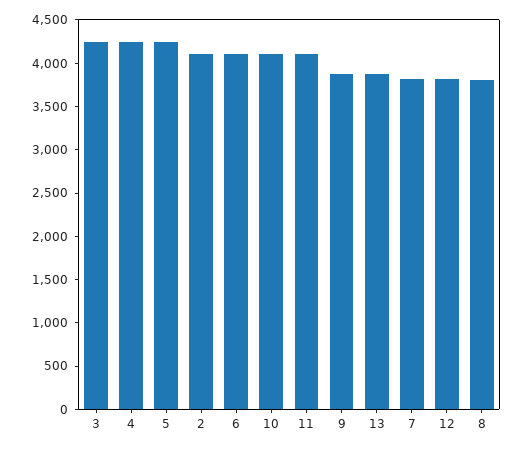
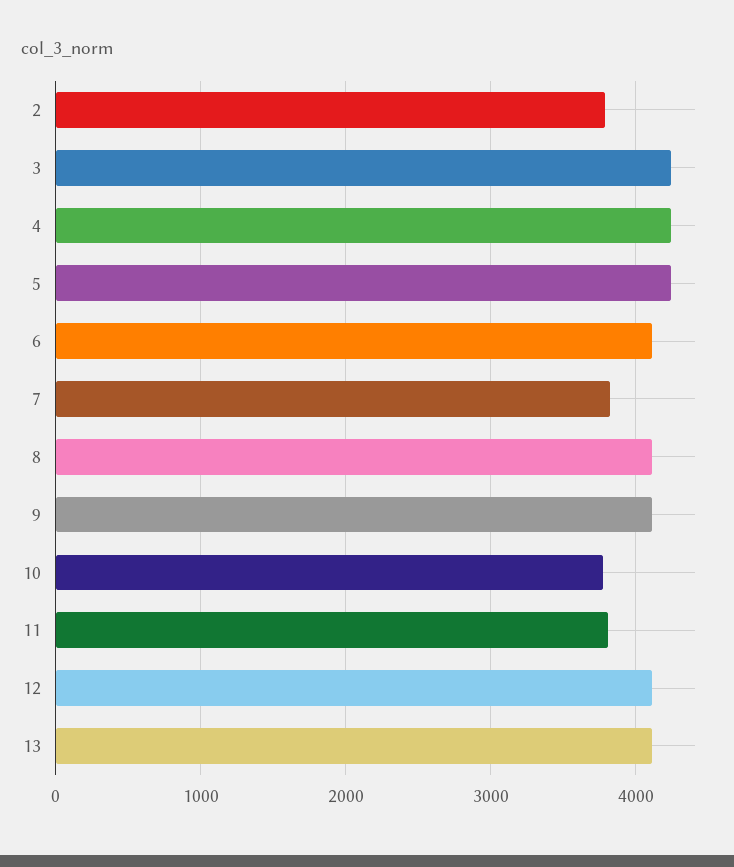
2: 4100 -> 3800
10: 4100 -> 3800
11: 4100 -> 3800
9: 3900 -> 4100
13: 3900 -> 4100
12: 3800 -> 4100
8: 3800 -> 4100

